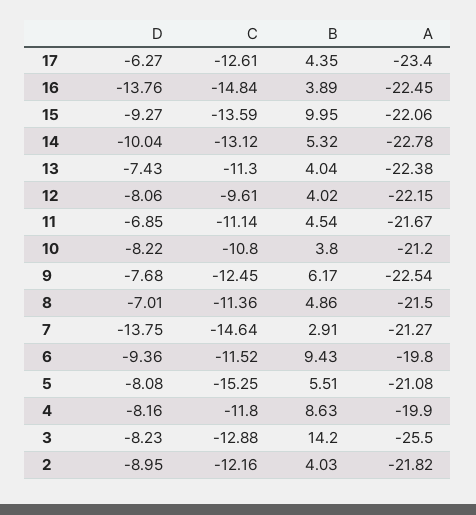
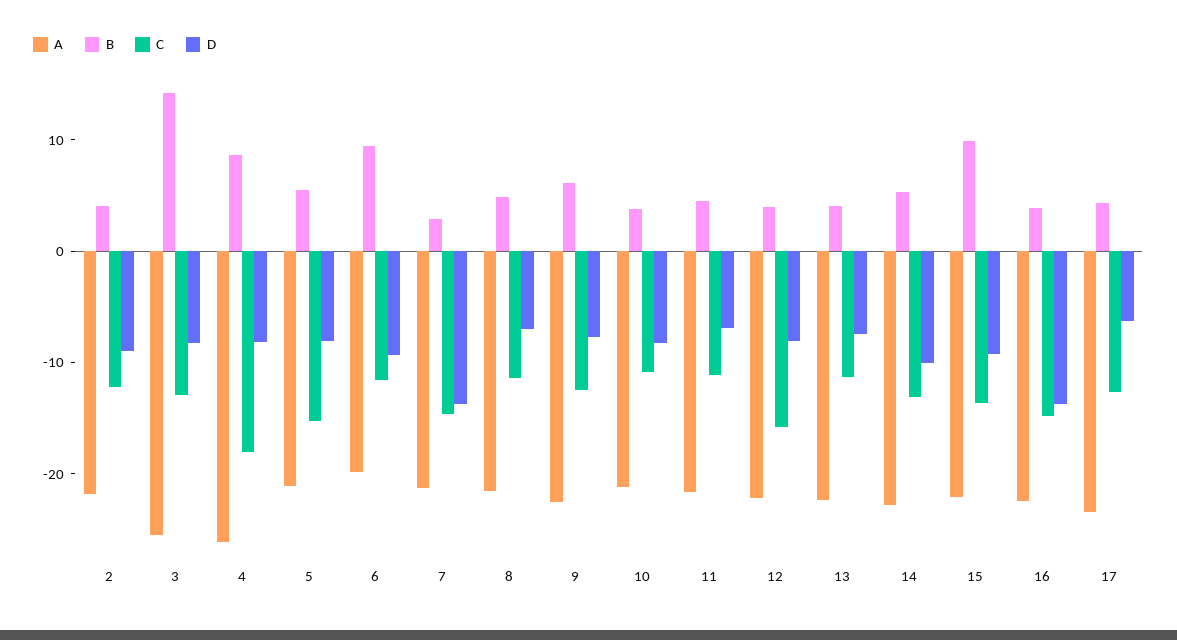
C, 12: -9.61 -> -16
C, 4: -11.8 -> -18
A, 4: -19.9 -> -26

